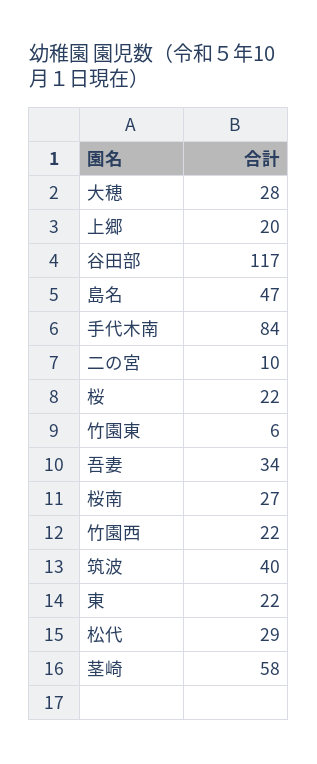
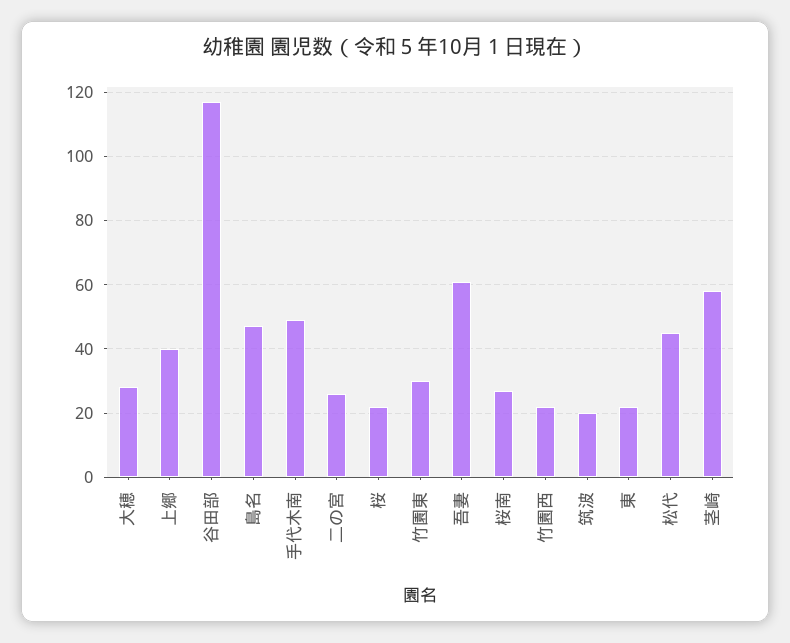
上郷: 20 -> 40
手代木南: 84 -> 50
二の宮: 10 -> 25
竹園東: 6 -> 30
吾妻: 34 -> 60
筑波: 40 -> 20
松代: 29 -> 45

